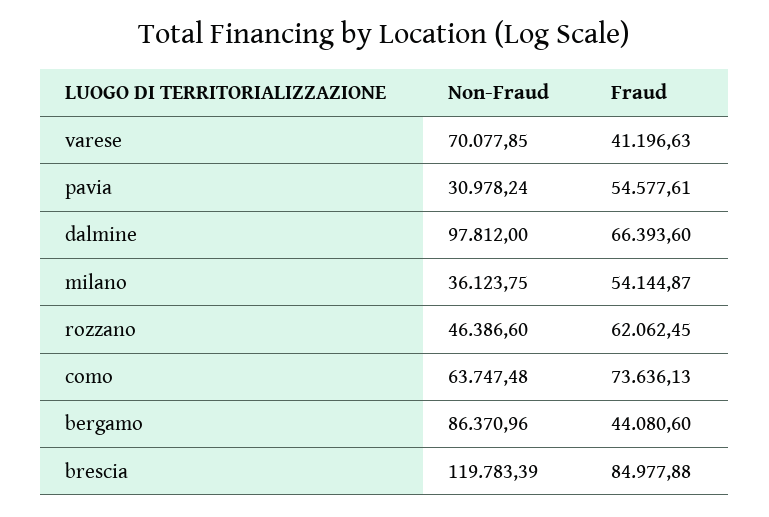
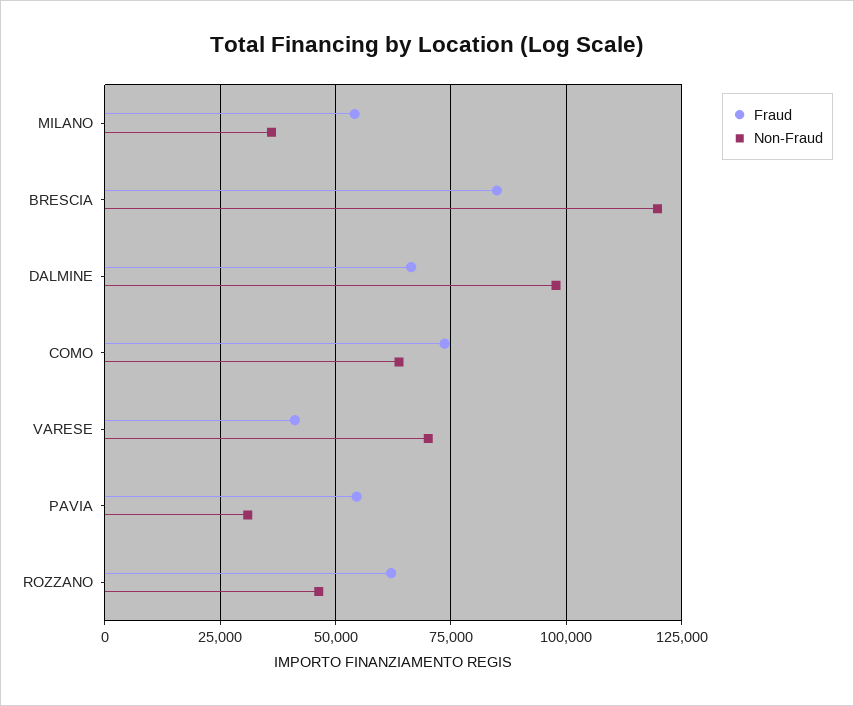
Non-Fraud, bergamo: 86370.96 -> none
Fraud, bergamo: 44080.6 -> none

